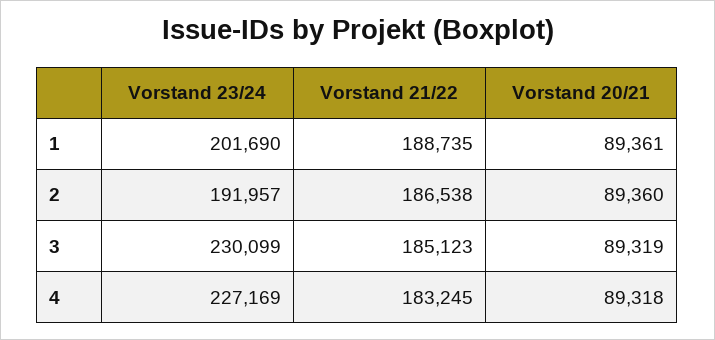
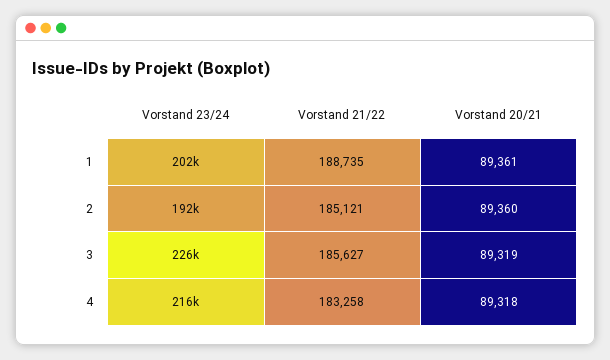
Vorstand 21/22, 2: 186538 -> 185121
Vorstand 23/24, 3: 230099 -> 226000
Vorstand 21/22, 3: 185123 -> 185627
Vorstand 23/24, 4: 227169 -> 216000
Vorstand 21/22, 4: 183245 -> 183258

